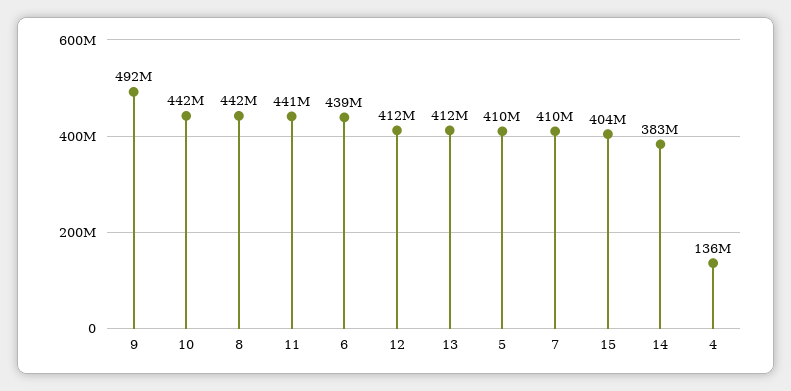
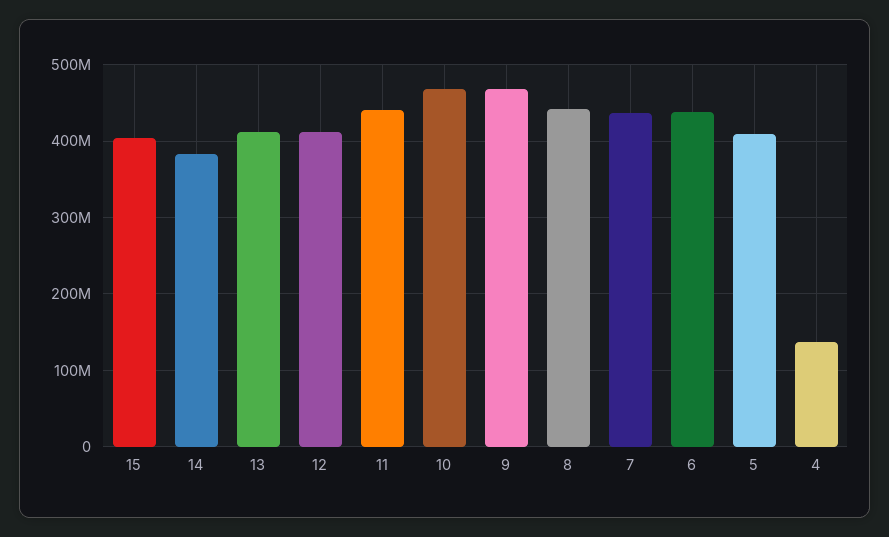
9: 492000000 -> 470000000
10: 442000000 -> 470000000
7: 410000000 -> 440000000

